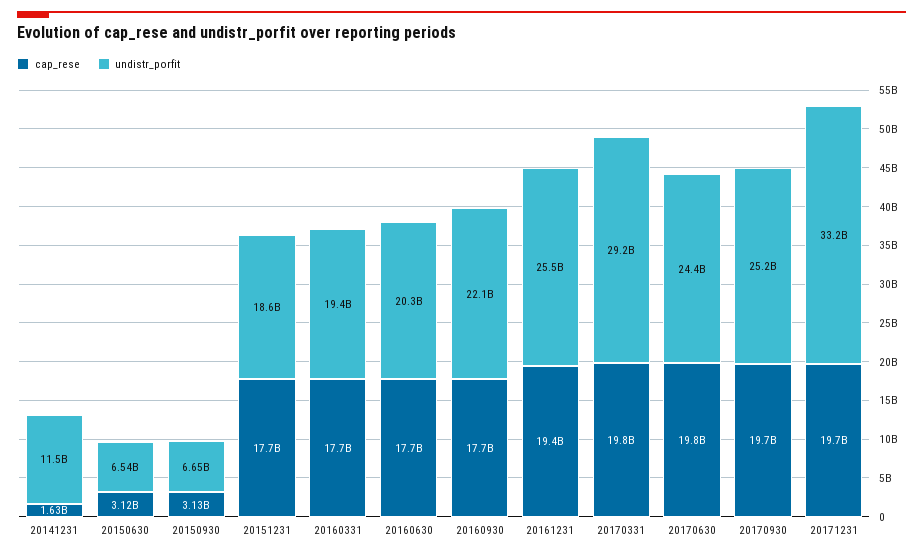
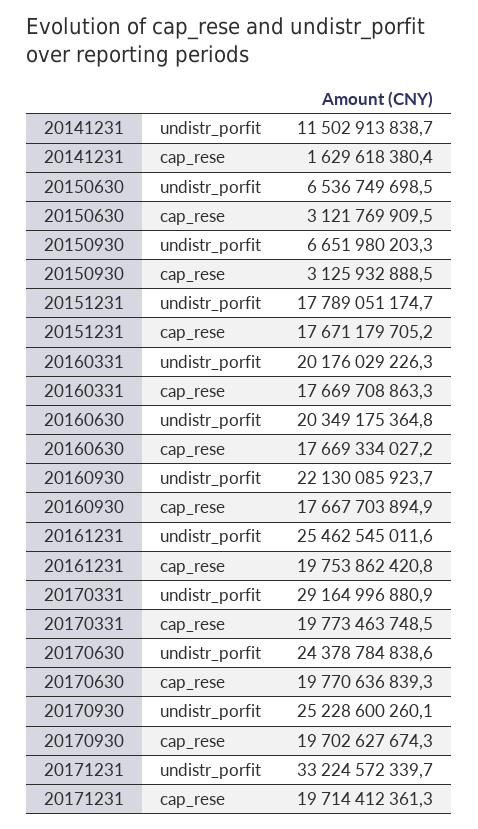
undistr_porfit, 20151231: 18600000000 -> 17789051174.7
undistr_porfit, 20160331: 19400000000 -> 20176029226.3
cap_rese, 20161231: 19400000000 -> 19753862420.8

